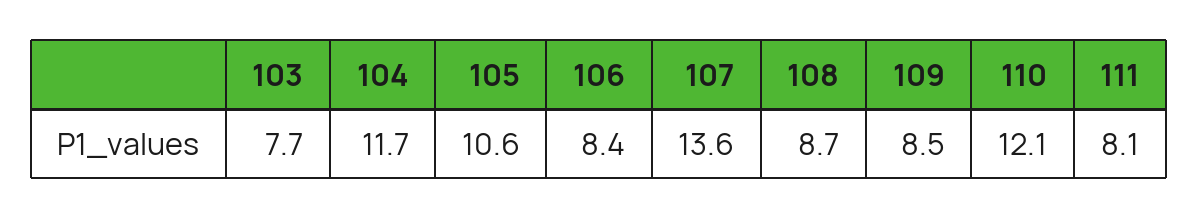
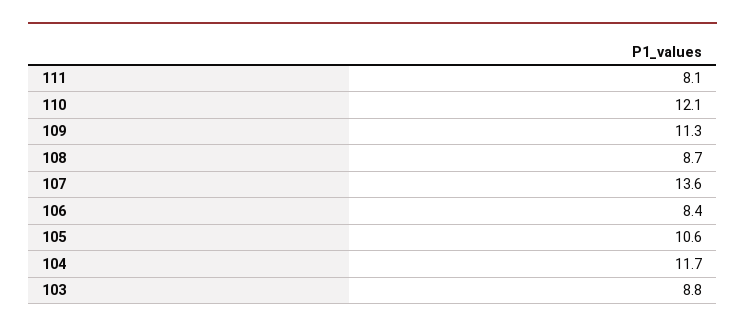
103: 7.7 -> 8.8
109: 8.5 -> 11.3

